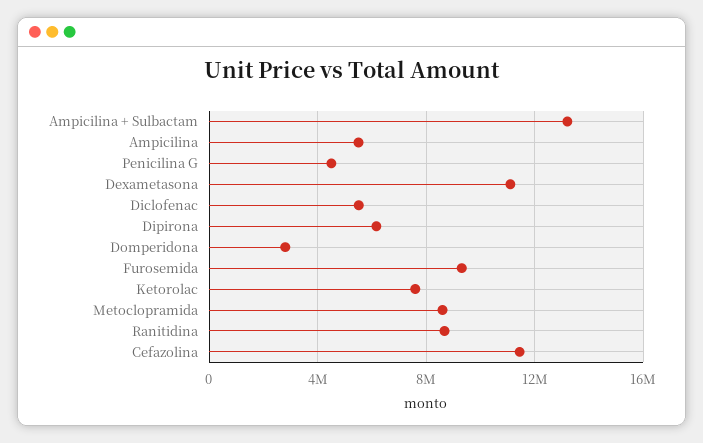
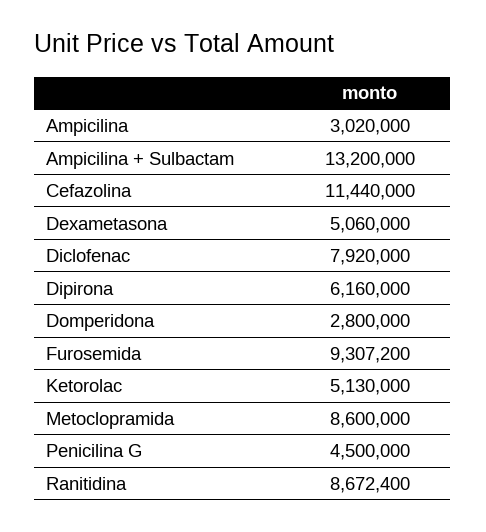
Ampicilina: 5500000 -> 3020000
Dexametasona: 11000000 -> 5060000
Diclofenac: 5500000 -> 7920000
Ketorolac: 7500000 -> 5130000

